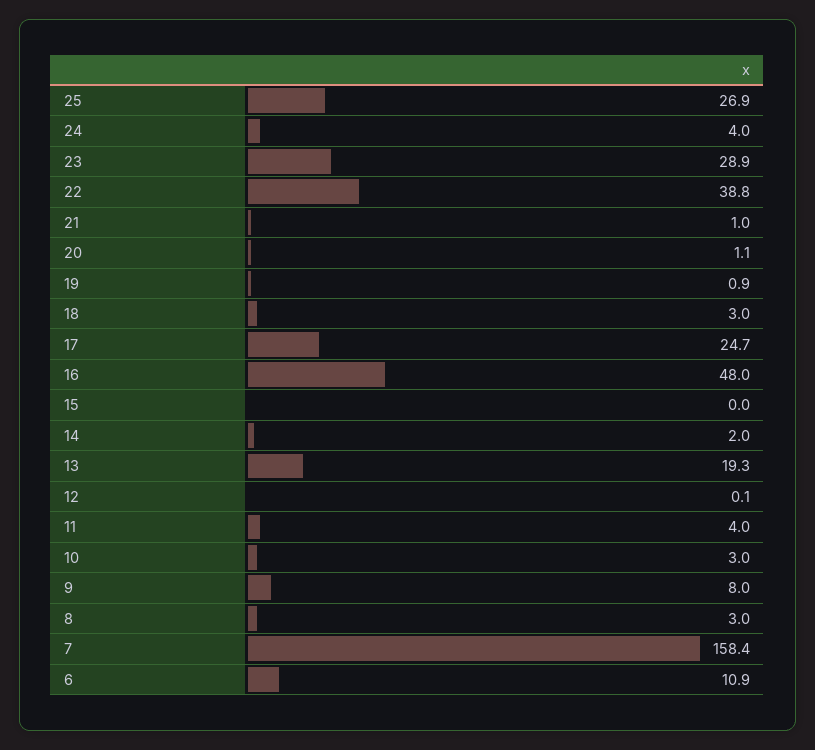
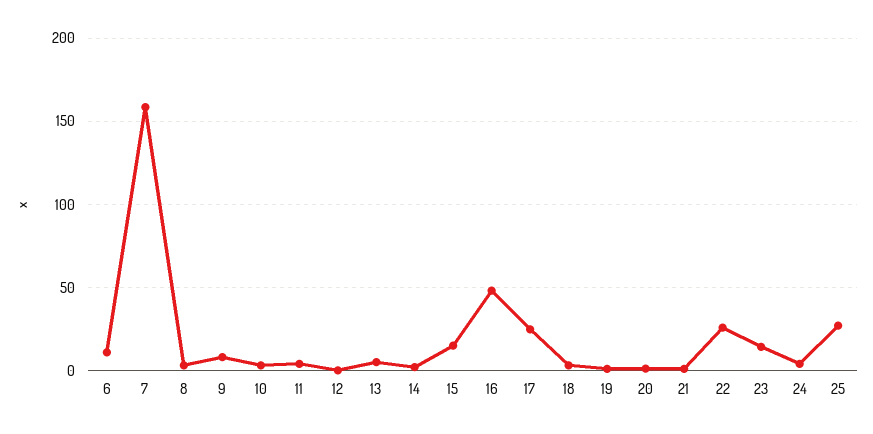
23: 28.9 -> 15
22: 38.8 -> 25
15: 0 -> 15
13: 19.3 -> 5

